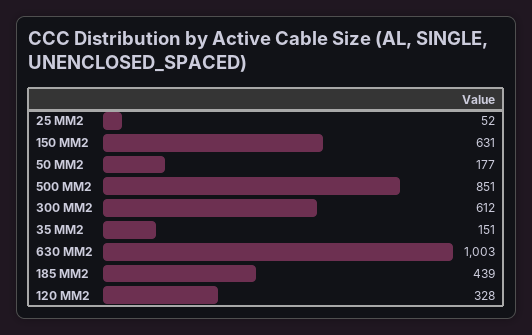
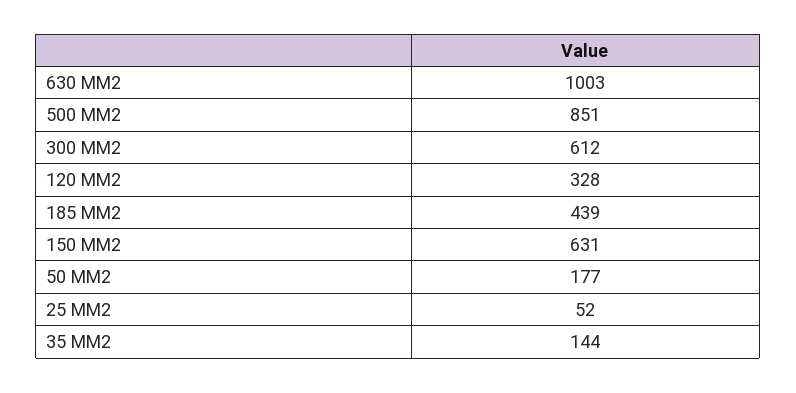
35 MM2: 151 -> 144

